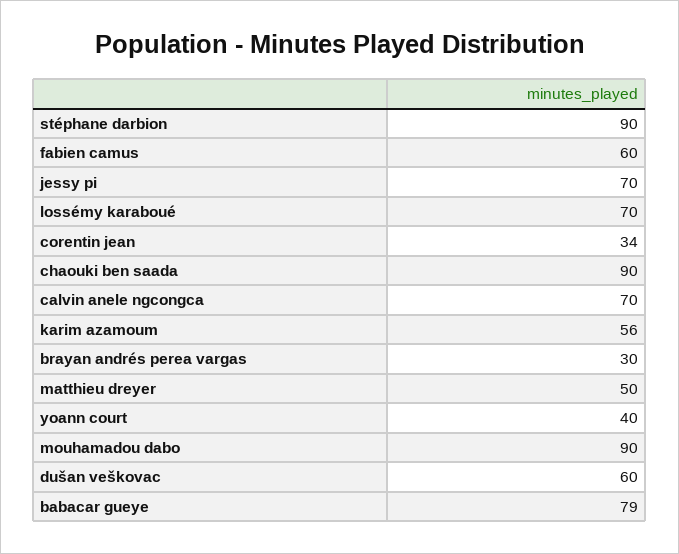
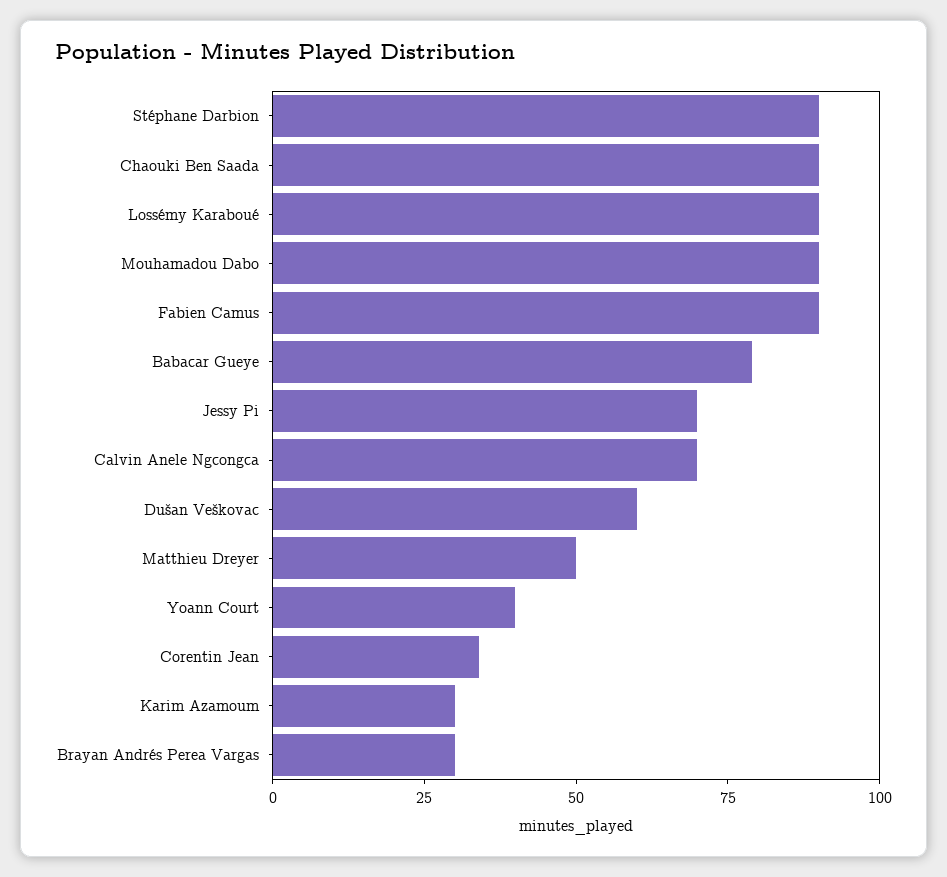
fabien camus: 60 -> 90
lossémy karaboué: 70 -> 90
karim azamoum: 56 -> 30

